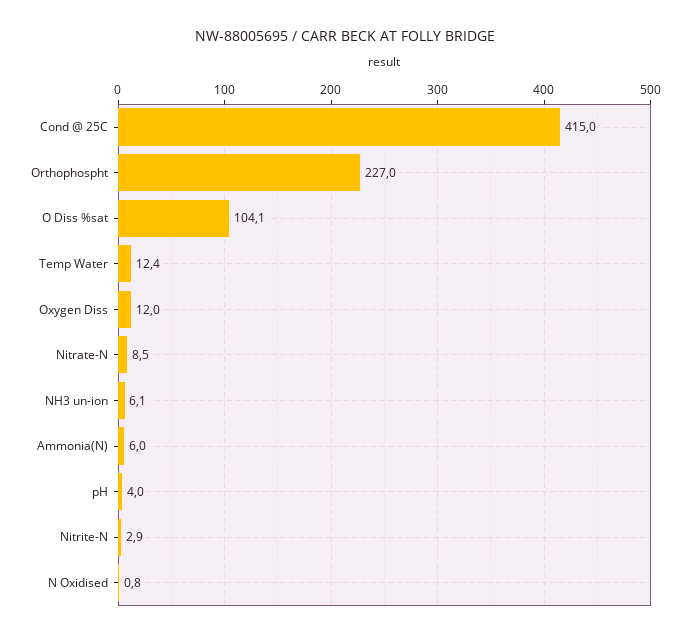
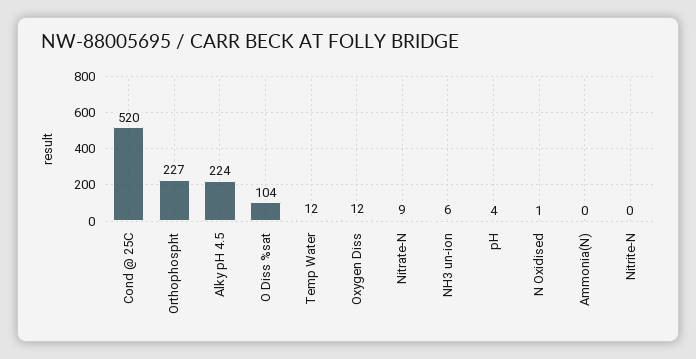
Cond @ 25C: 415 -> 520
Ammonia(N): 6 -> 0
Nitrite-N: 2.9 -> 0
Alky pH 4.5: none -> 224

